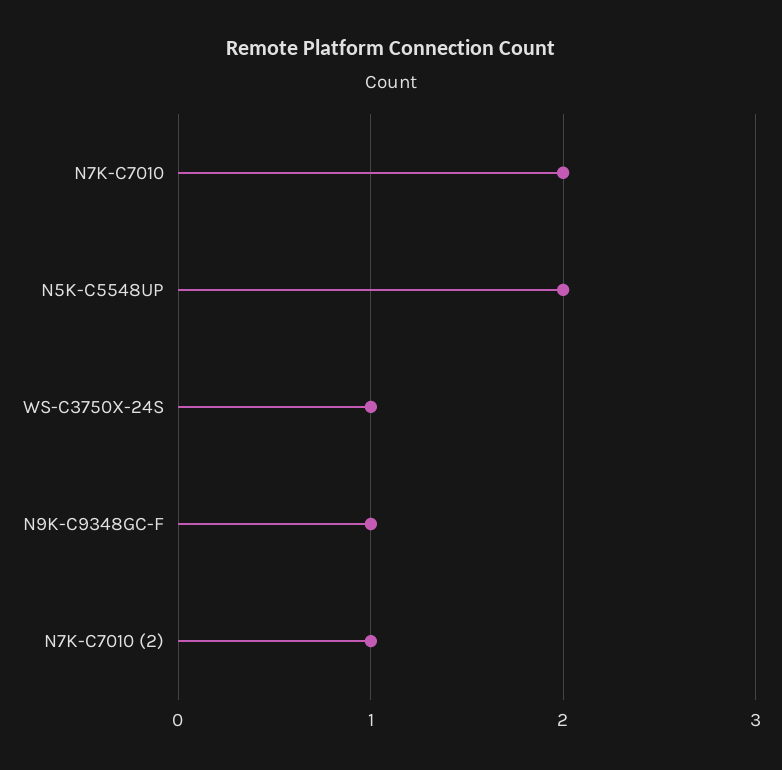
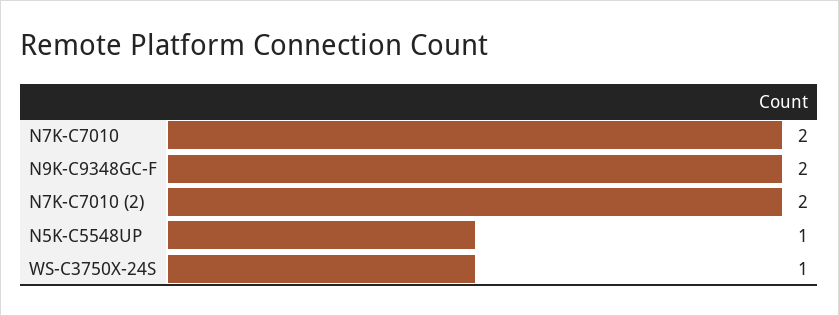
N5K-C5548UP: 2 -> 1
N9K-C9348GC-F: 1 -> 2
N7K-C7010 (2): 1 -> 2

